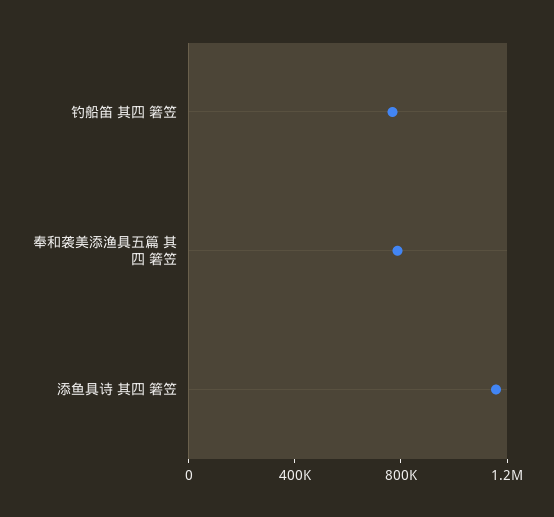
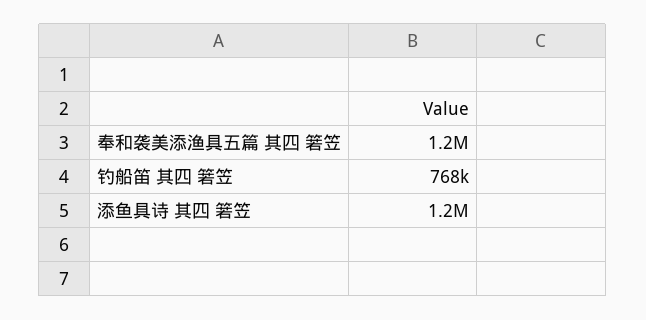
奉和袭美添渔具五篇 其四 箬笠: 800000 -> 1200000

